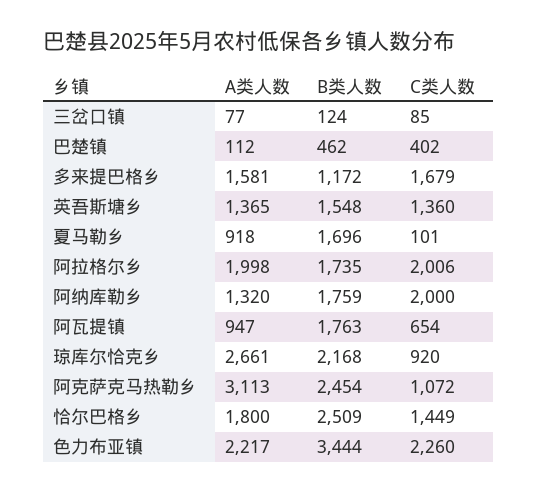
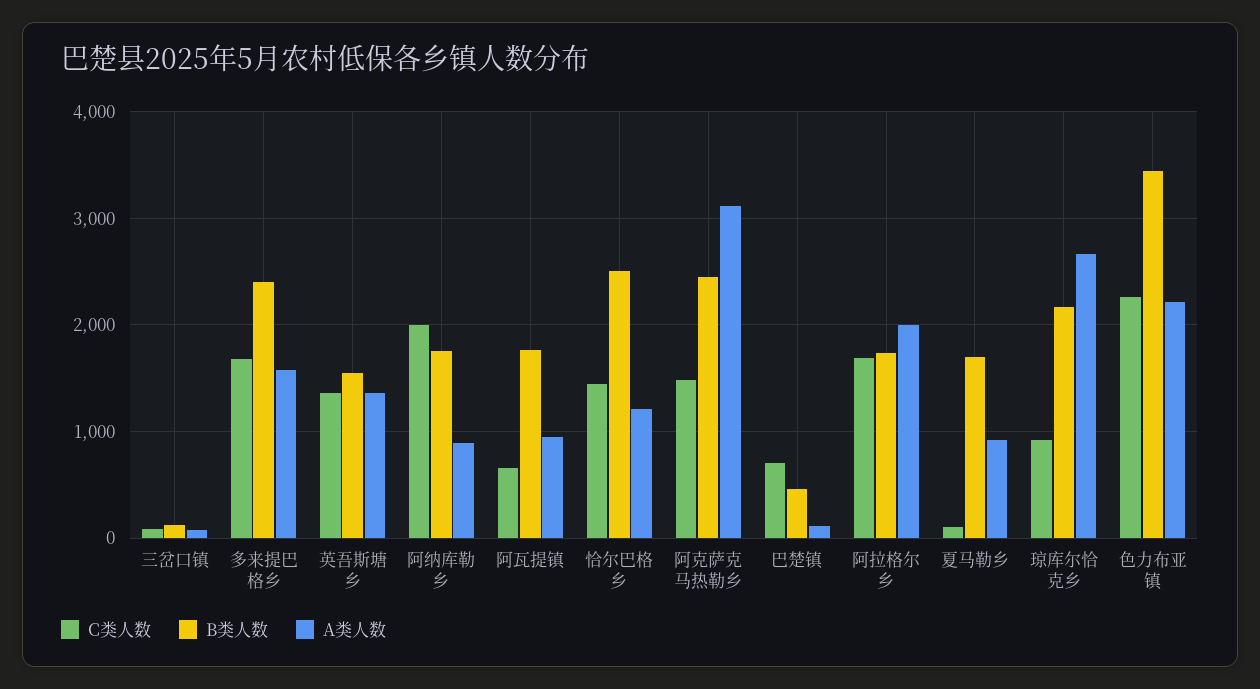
C类人数, 巴楚镇: 402 -> 700
B类人数, 多来提巴格乡: 1172 -> 2400
C类人数, 阿拉格尔乡: 2006 -> 1700
A类人数, 阿纳库勒乡: 1320 -> 900
C类人数, 阿克萨克马热勒乡: 1072 -> 1500
A类人数, 恰尔巴格乡: 1800 -> 1200

